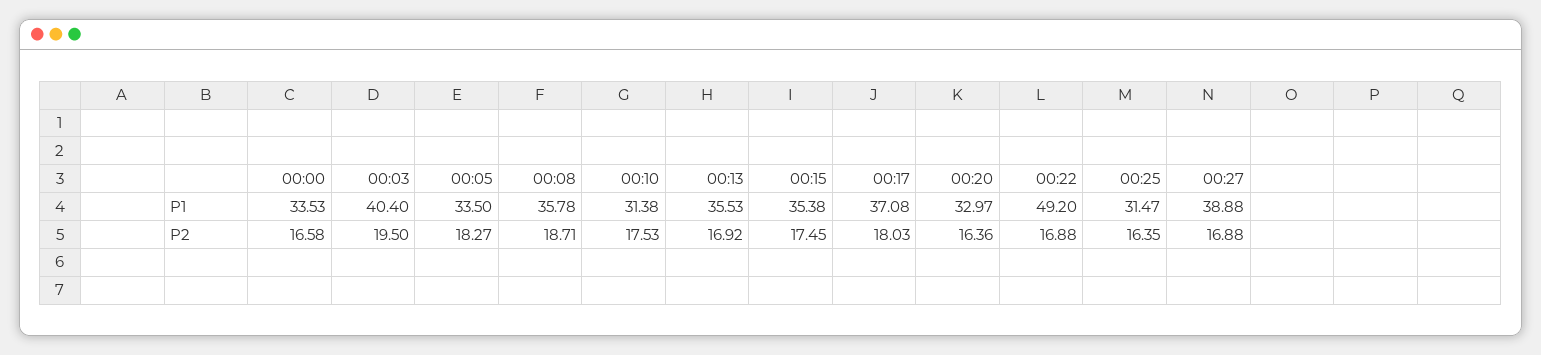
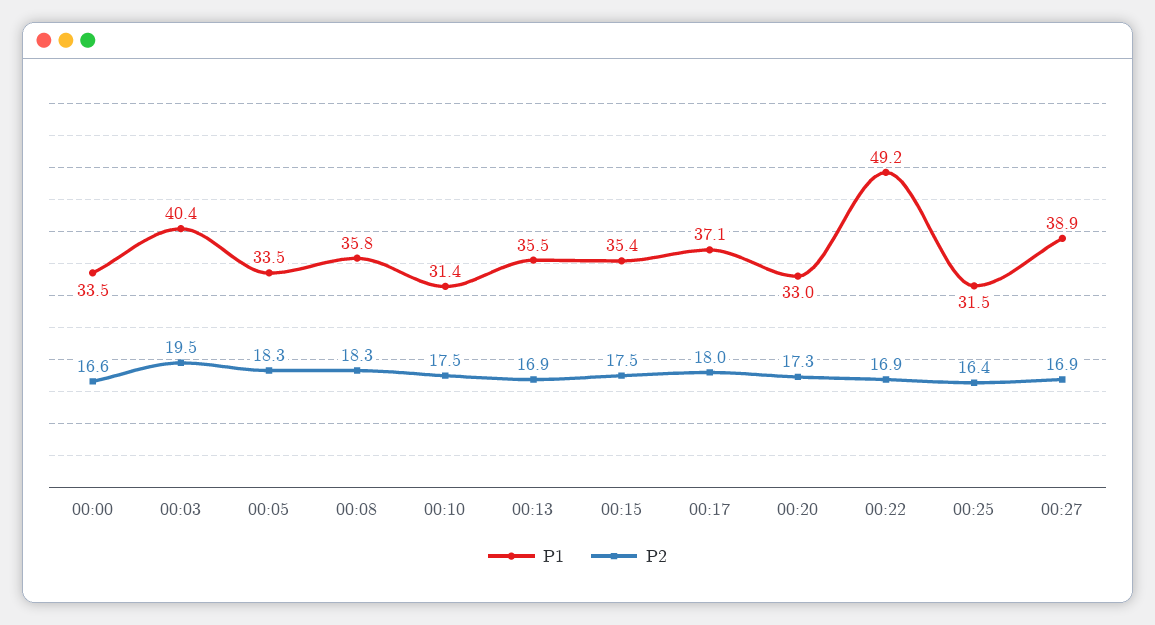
P2, 00:08: 18.71 -> 18.3
P2, 00:20: 16.36 -> 17.3

